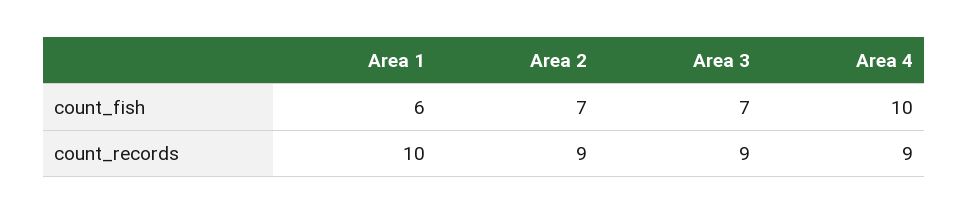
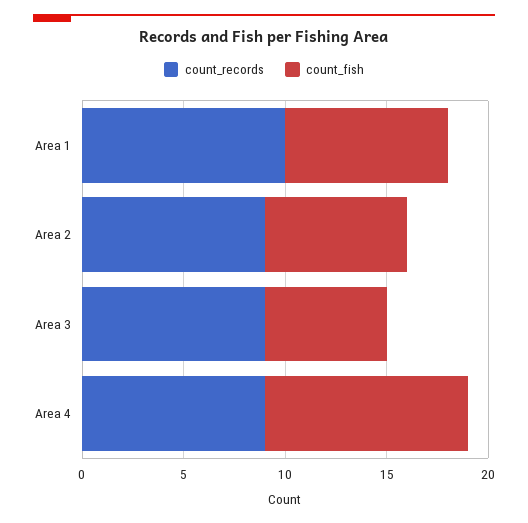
count_fish, Area 1: 6 -> 8
count_fish, Area 3: 7 -> 6

